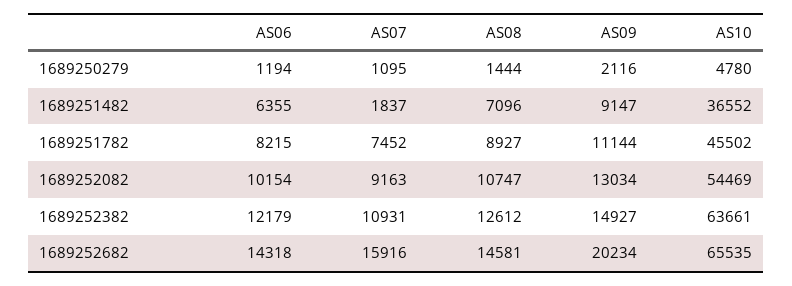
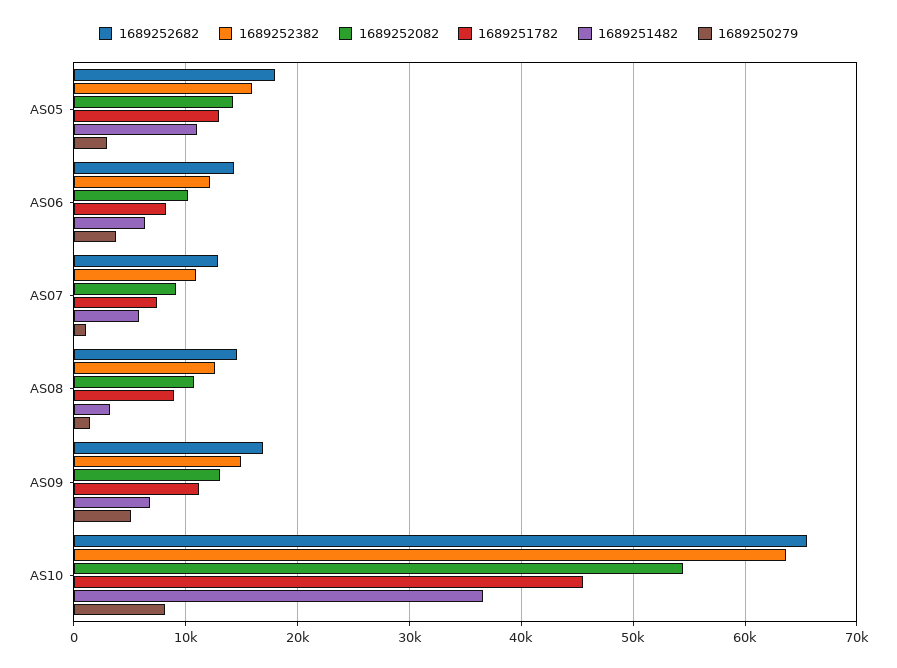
1689250279, AS06: 1194 -> 4000
1689250279, AS09: 2116 -> 5000
1689250279, AS10: 4780 -> 8000
1689251482, AS07: 1837 -> 6000
1689251482, AS08: 7096 -> 3000
1689251482, AS09: 9147 -> 7000
1689252682, AS07: 15916 -> 13000
1689252682, AS09: 20234 -> 17000
1689252682, AS05: none -> 18000
1689252382, AS05: none -> 16000
1689252082, AS05: none -> 14000
1689251782, AS05: none -> 13000
1689251482, AS05: none -> 11000
1689250279, AS05: none -> 3000

